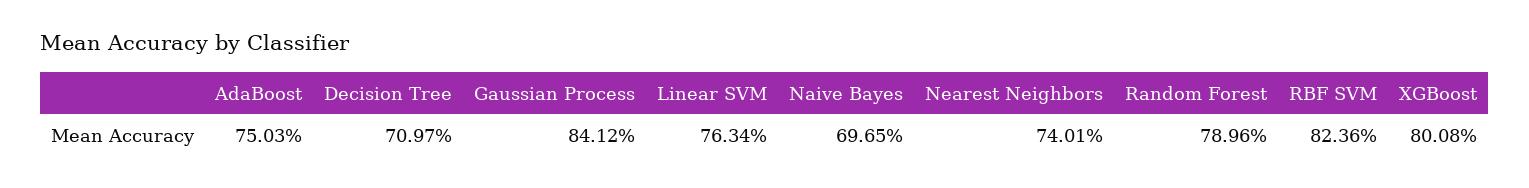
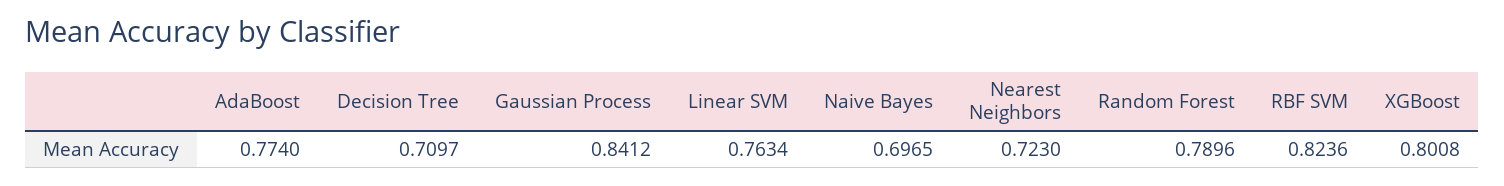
AdaBoost: 0.7503 -> 0.774
Nearest Neighbors: 0.7401 -> 0.723

